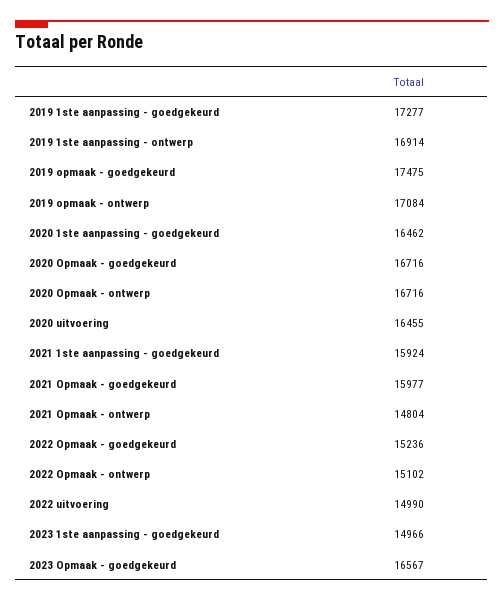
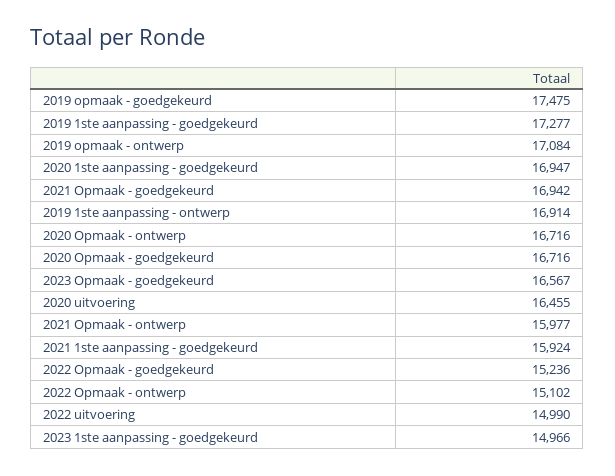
2020 1ste aanpassing - goedgekeurd: 16462 -> 16947
2021 Opmaak - goedgekeurd: 15977 -> 16942
2021 Opmaak - ontwerp: 14804 -> 15977

